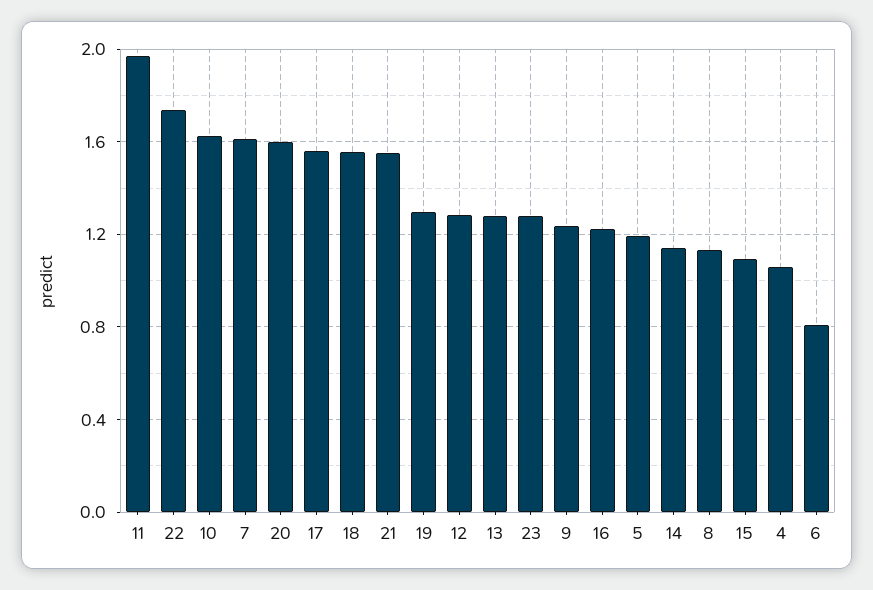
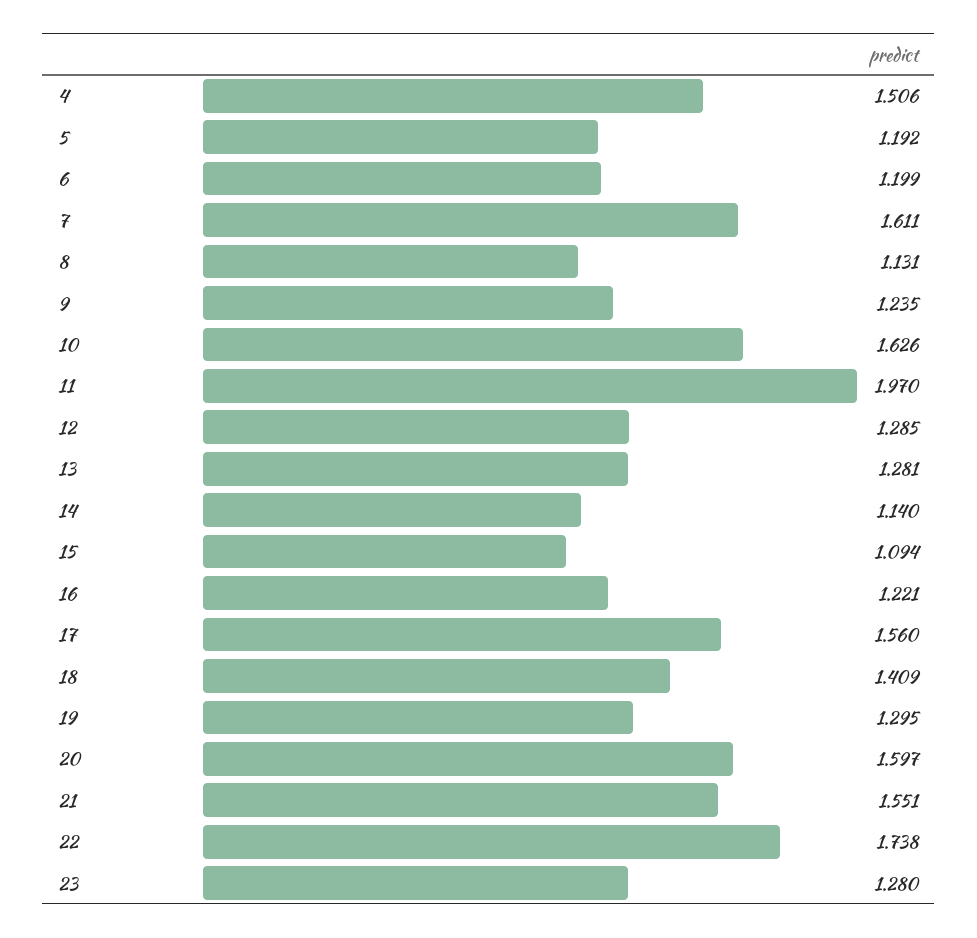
18: 1.55 -> 1.409
4: 1.05 -> 1.506
6: 0.8 -> 1.199

